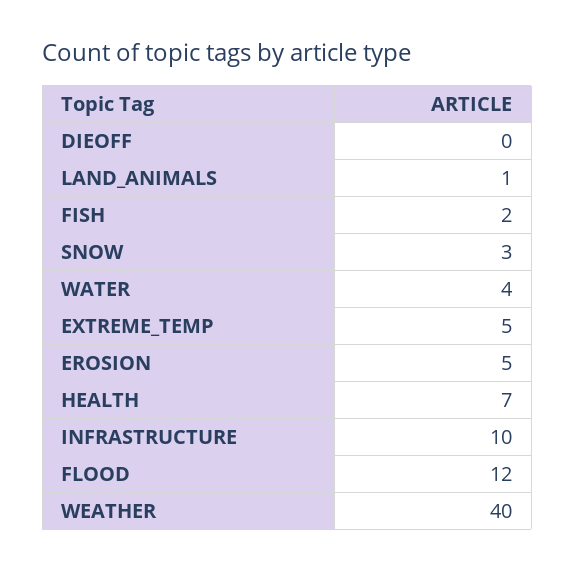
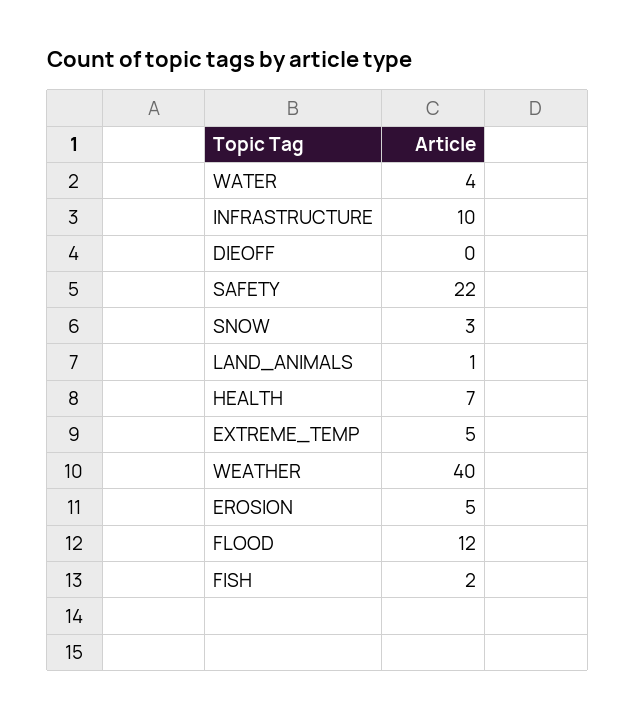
SAFETY: none -> 22

